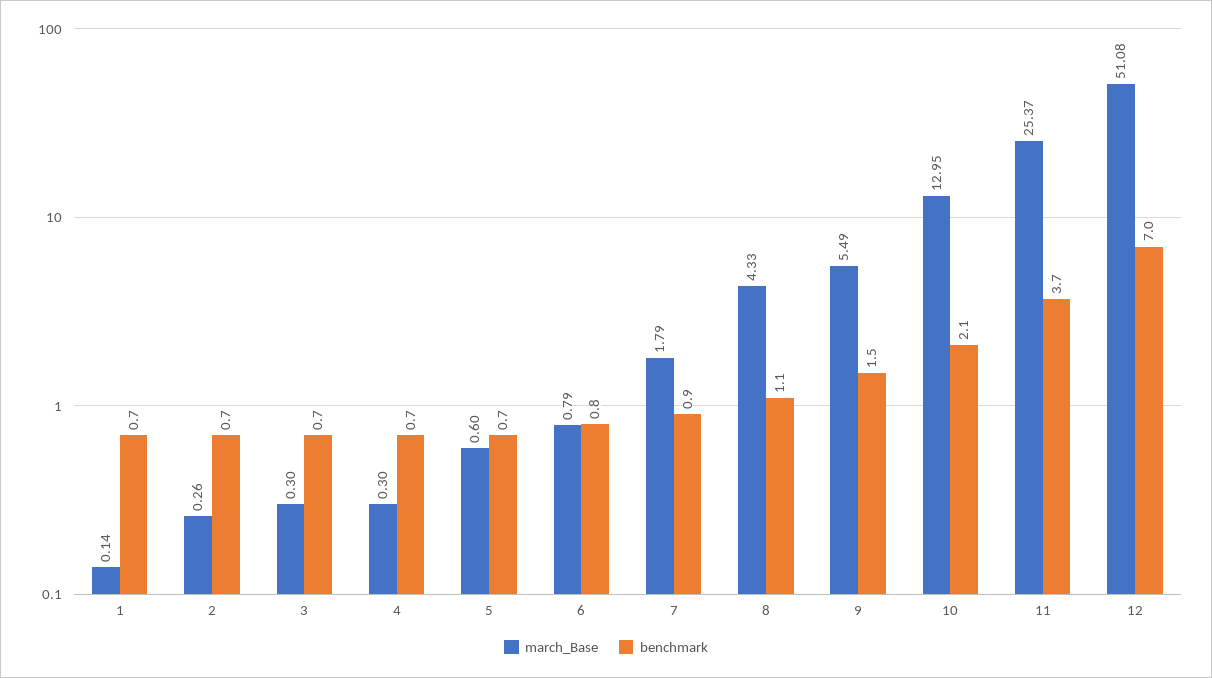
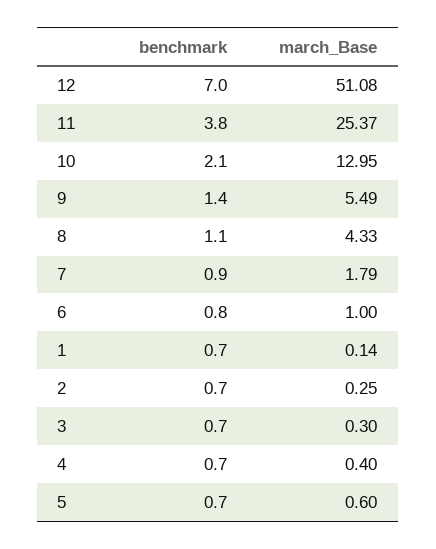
march_Base, 2: 0.26 -> 0.25
march_Base, 4: 0.3 -> 0.4
march_Base, 6: 0.79 -> 1
benchmark, 9: 1.5 -> 1.4
benchmark, 11: 3.7 -> 3.8

